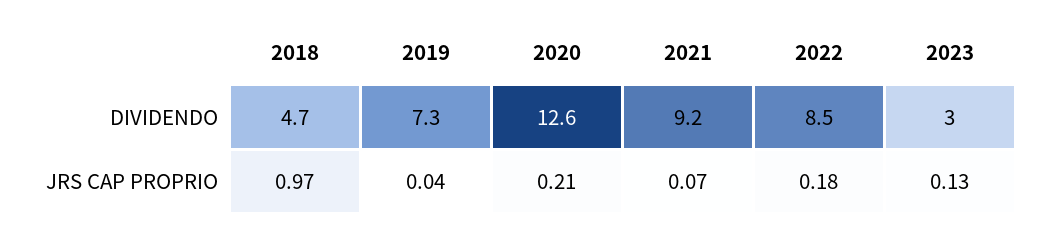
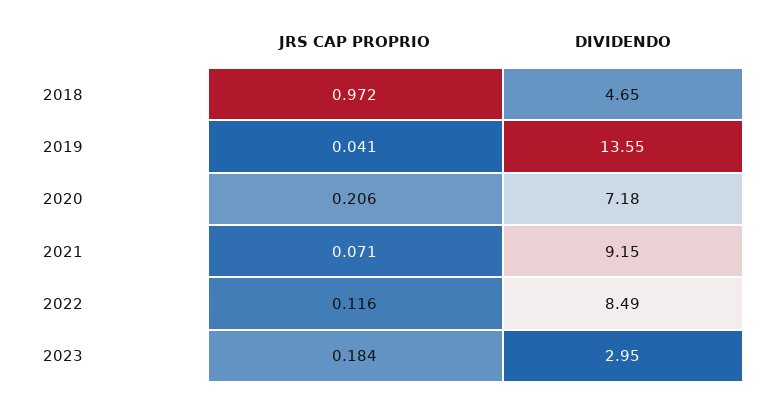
2019, DIVIDENDO: 7.3 -> 13.55
2020, DIVIDENDO: 12.6 -> 7.18
2022, JRS CAP PROPRIO: 0.18 -> 0.116
2023, JRS CAP PROPRIO: 0.13 -> 0.184

